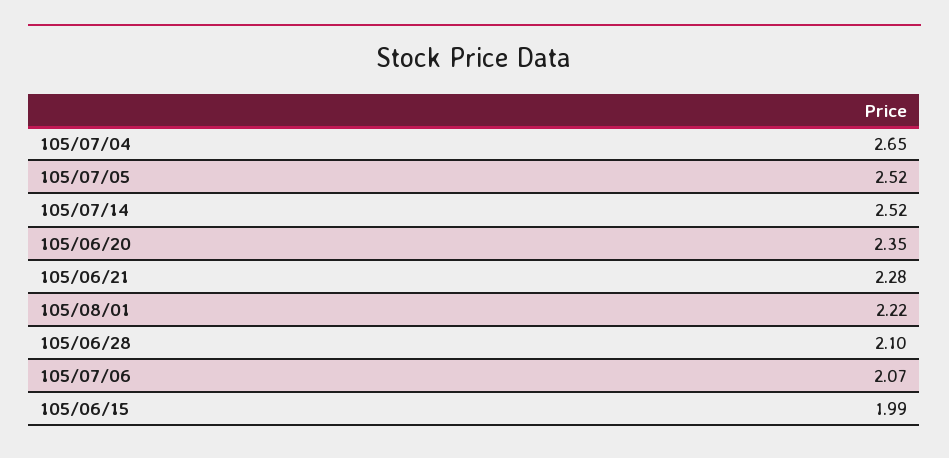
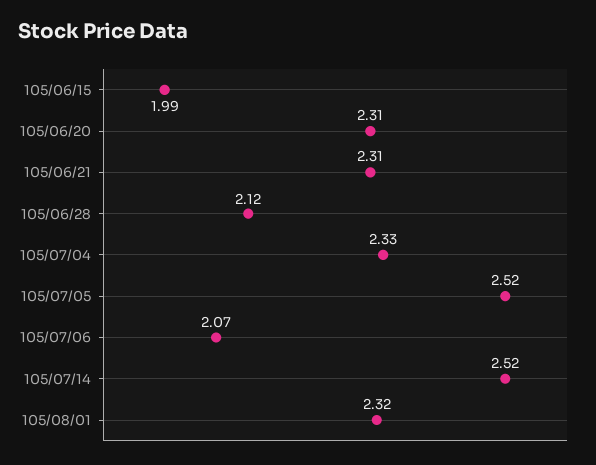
105/07/04: 2.65 -> 2.33
105/06/20: 2.35 -> 2.31
105/06/21: 2.28 -> 2.31
105/08/01: 2.22 -> 2.32
105/06/28: 2.1 -> 2.12

